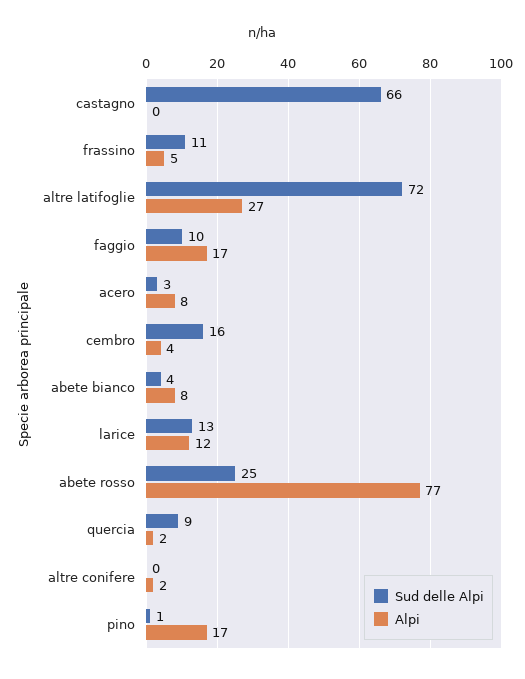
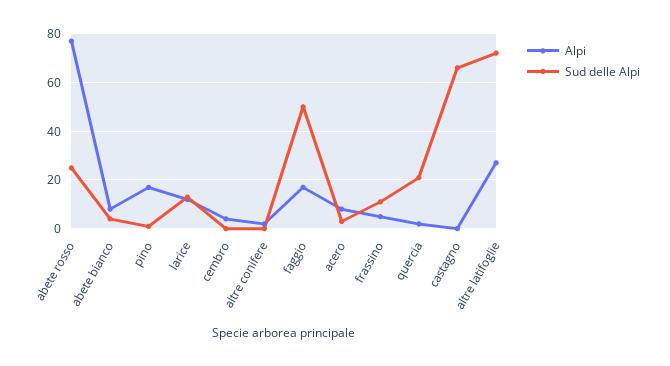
Sud delle Alpi, faggio: 10 -> 50
Sud delle Alpi, cembro: 16 -> 0
Sud delle Alpi, quercia: 9 -> 20

